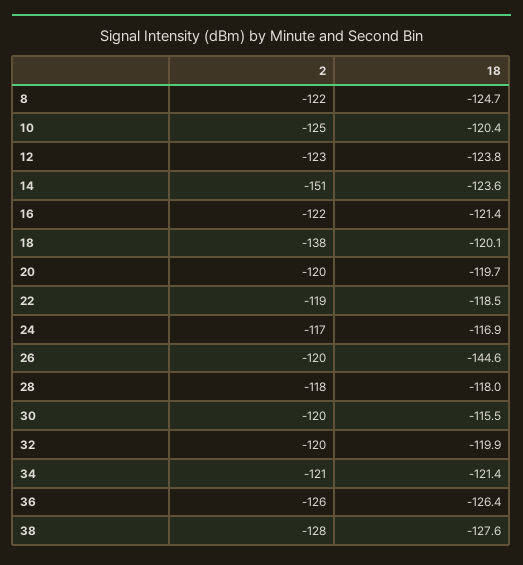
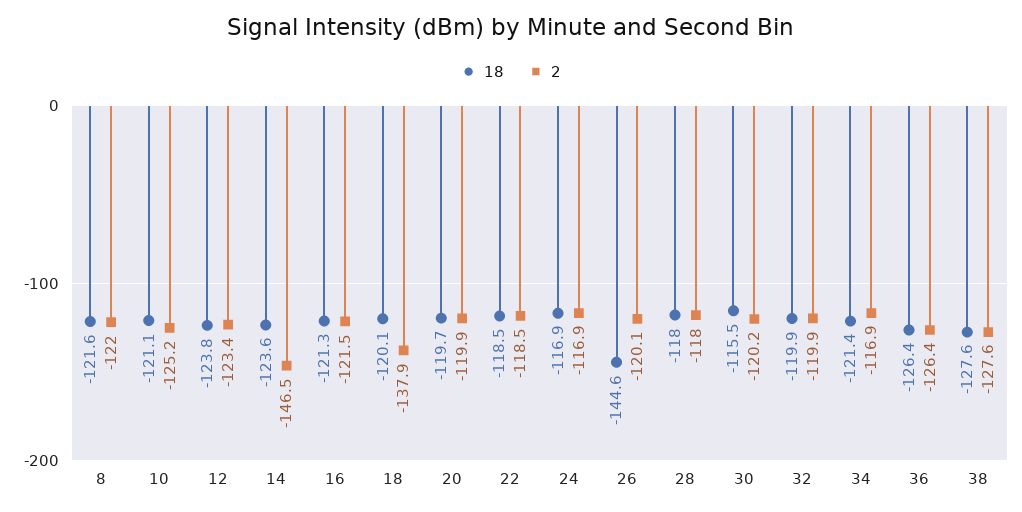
18, 8: -124.7 -> -121.6
18, 10: -120.4 -> -121.1
2, 14: -151 -> -146.5
18, 16: -121.4 -> -121.3
2, 34: -121 -> -116.9

